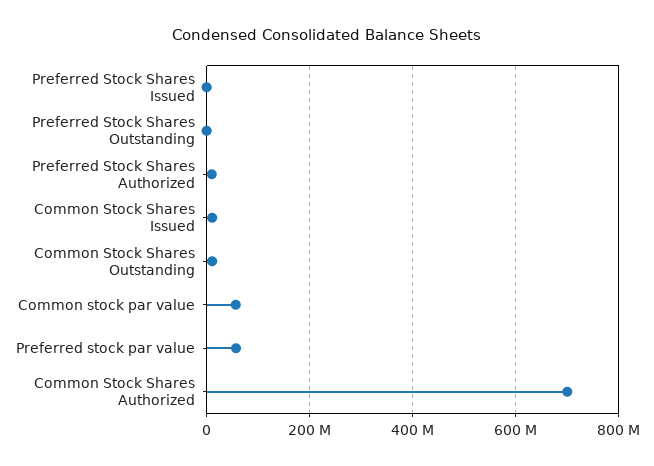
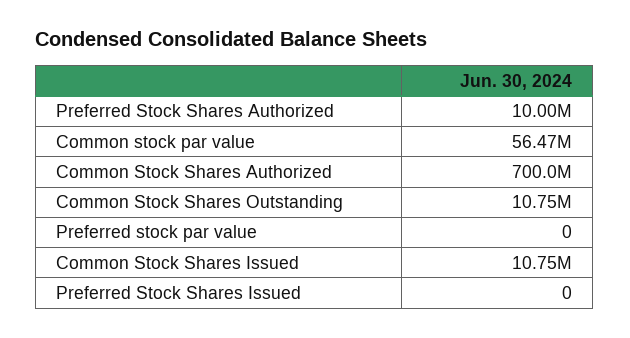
Preferred Stock Shares Outstanding: 0 -> none
Preferred stock par value: 60000000 -> 0

